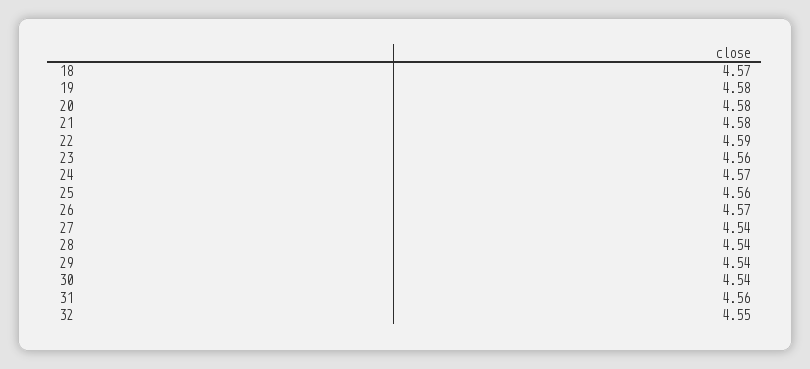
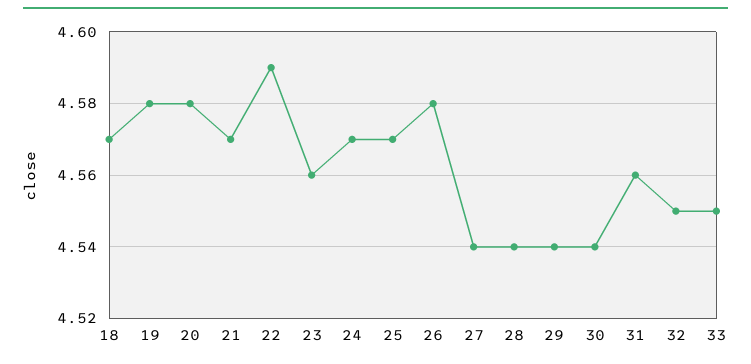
21: 4.58 -> 4.57
25: 4.56 -> 4.57
26: 4.57 -> 4.58
33: none -> 4.55

